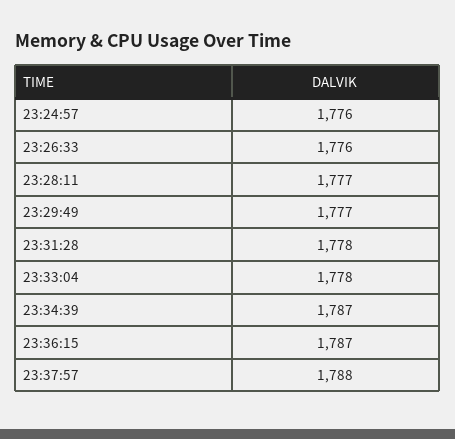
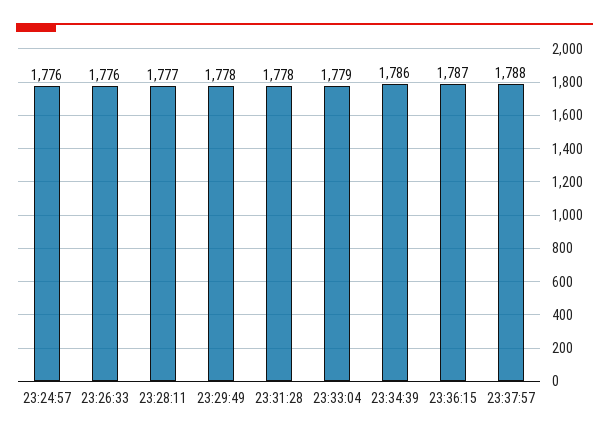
23:29:49: 1777 -> 1778
23:33:04: 1778 -> 1779
23:34:39: 1787 -> 1786

